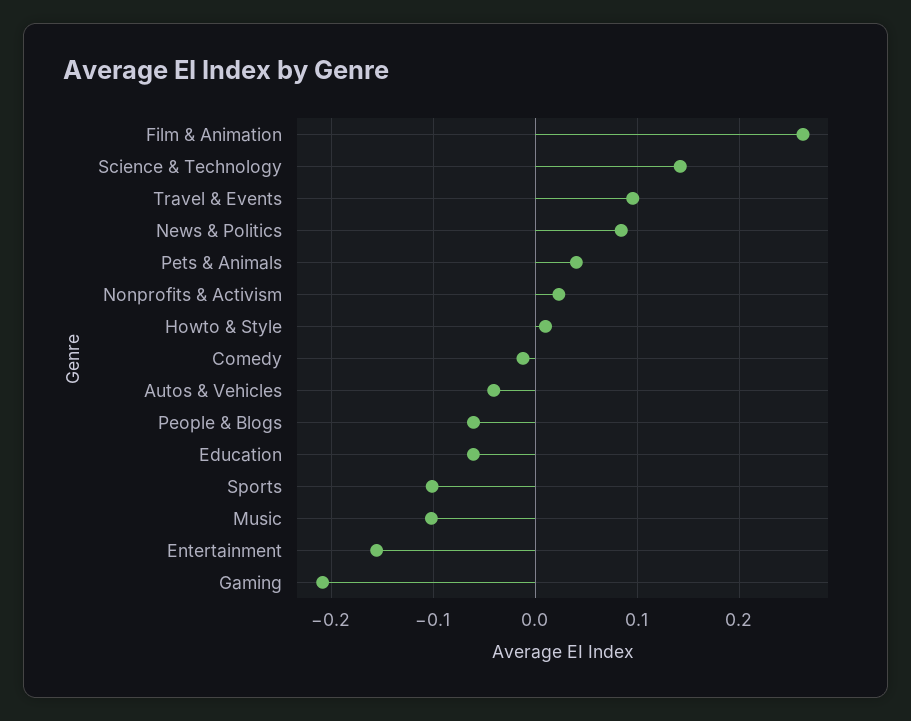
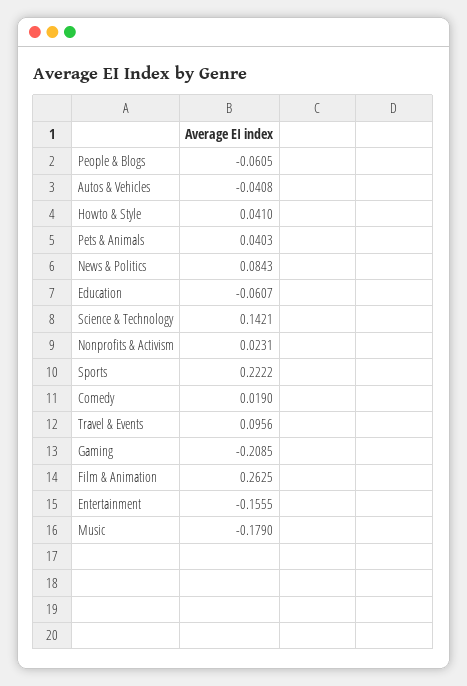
Howto & Style: 0.01 -> 0.041
Comedy: -0.01 -> 0.019
Sports: -0.1 -> 0.2222
Music: -0.1 -> -0.179

